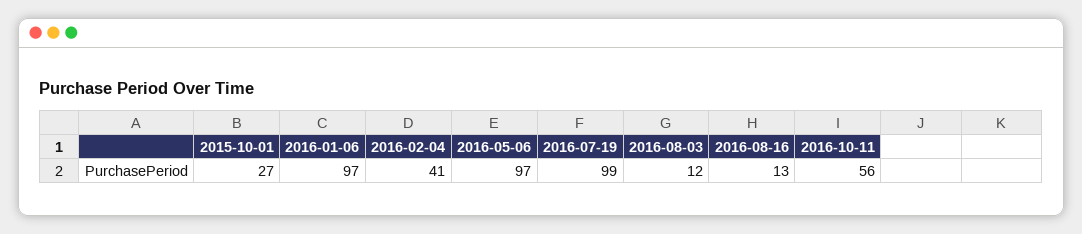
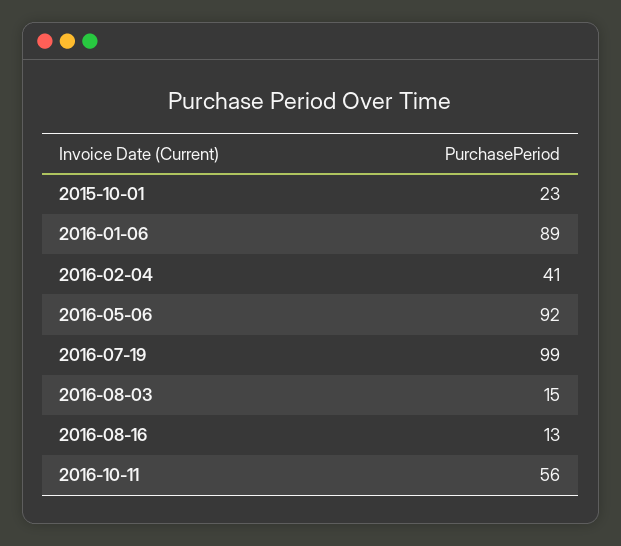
2015-10-01: 27 -> 23
2016-01-06: 97 -> 89
2016-05-06: 97 -> 92
2016-08-03: 12 -> 15

